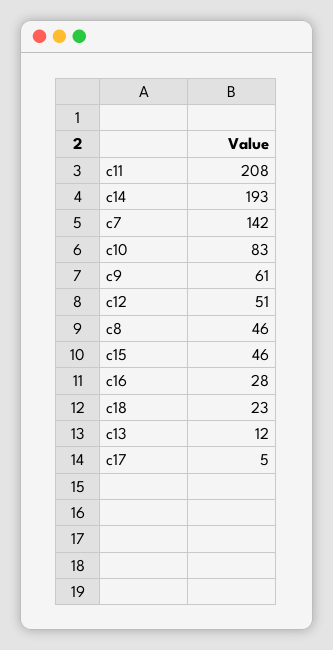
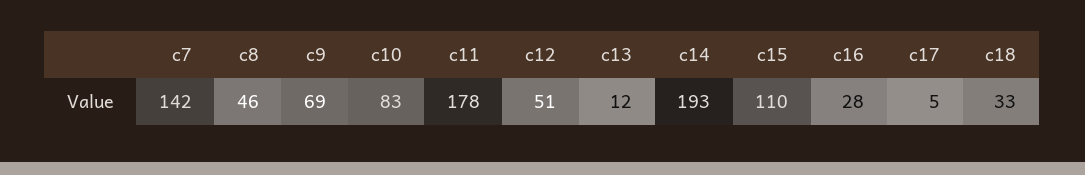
c11: 208 -> 178
c9: 61 -> 69
c15: 46 -> 110
c18: 23 -> 33

